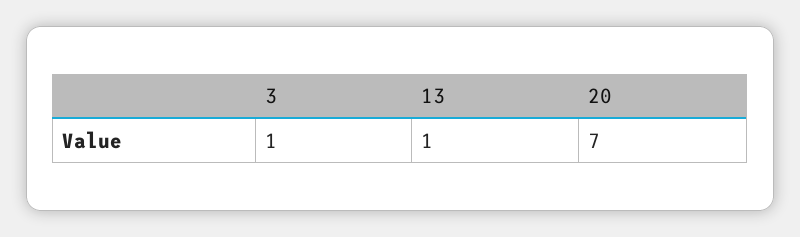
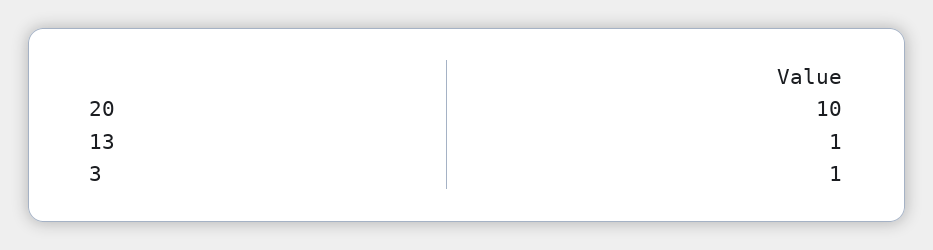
20: 7 -> 10

